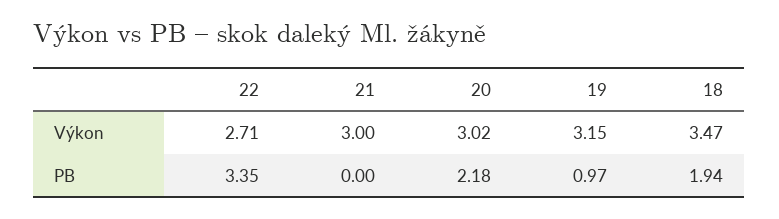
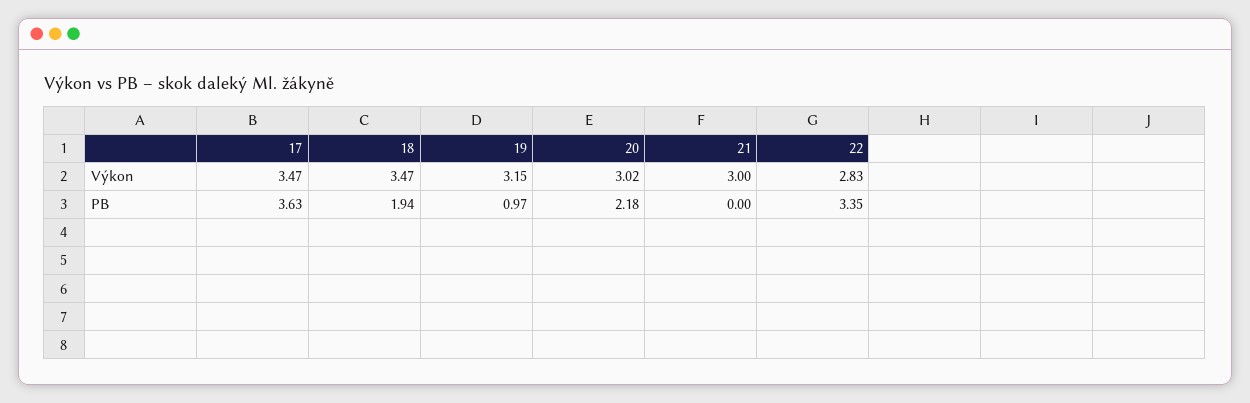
22, Výkon: 2.71 -> 2.83
17, Výkon: none -> 3.47
17, PB: none -> 3.63

